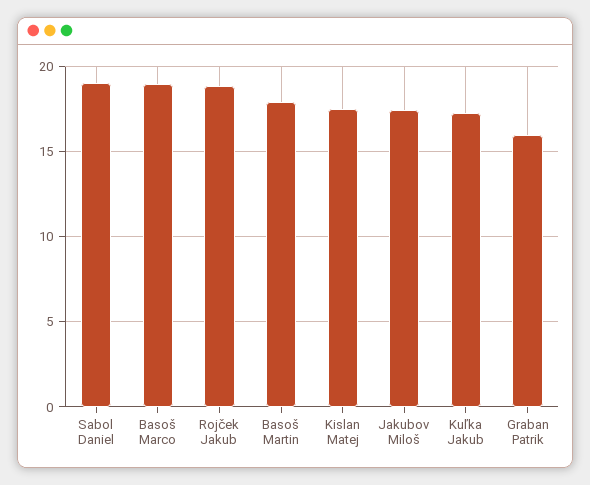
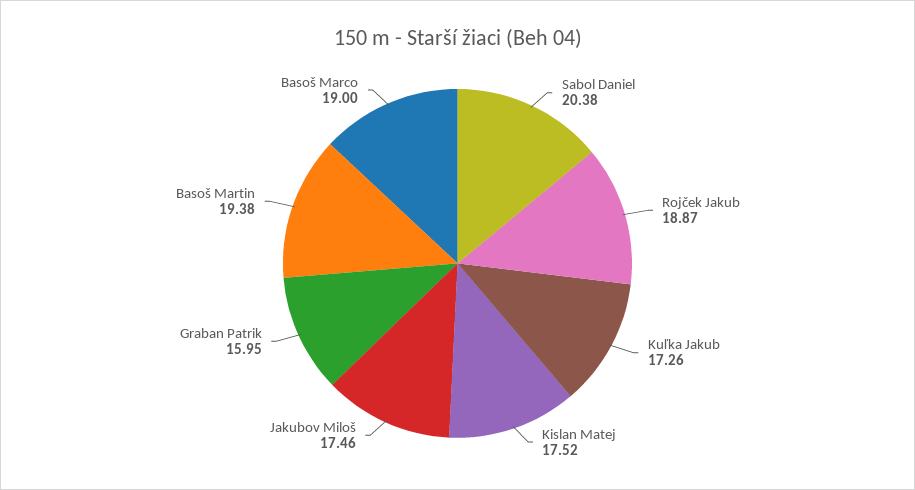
Sabol Daniel: 19 -> 20.38
Basoš Martin: 18 -> 19.38

